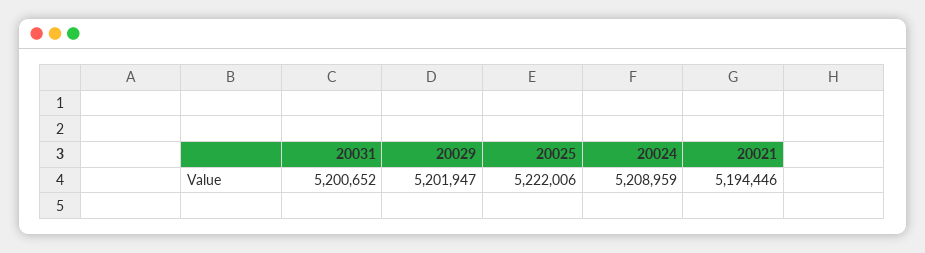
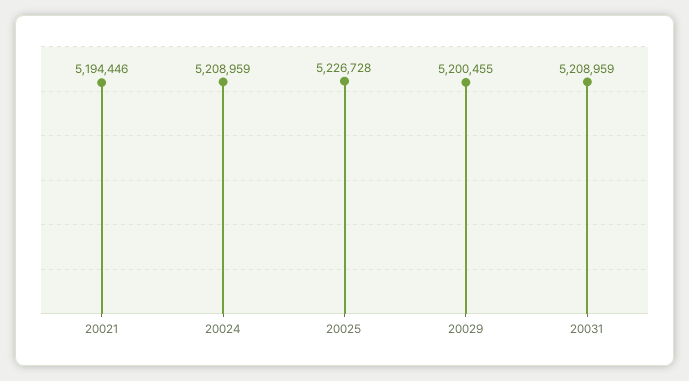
20031: 5200652 -> 5208959
20029: 5201947 -> 5200455
20025: 5222006 -> 5226728

